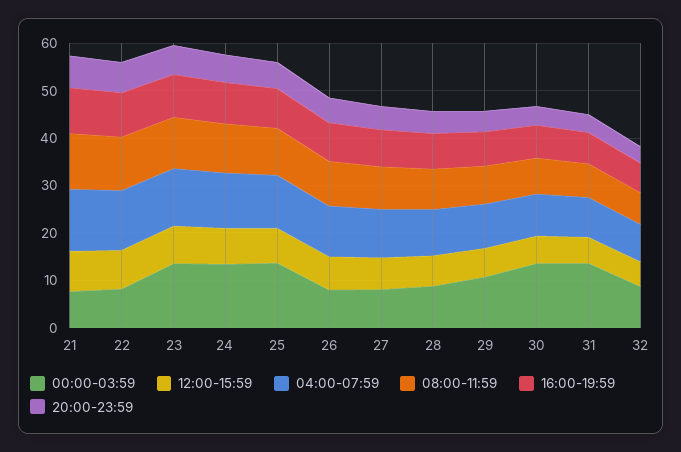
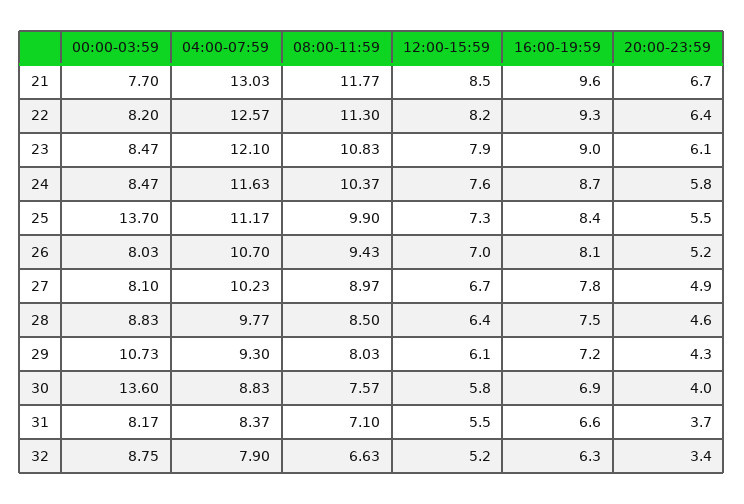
00:00-03:59, 23: 14 -> 8.47
00:00-03:59, 24: 14 -> 8.47
00:00-03:59, 31: 14 -> 8.17

